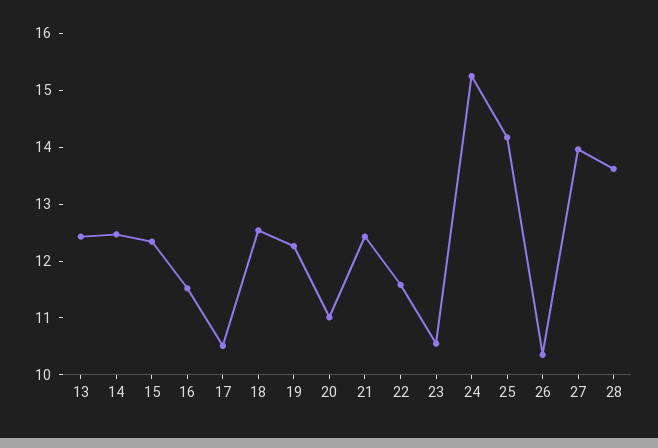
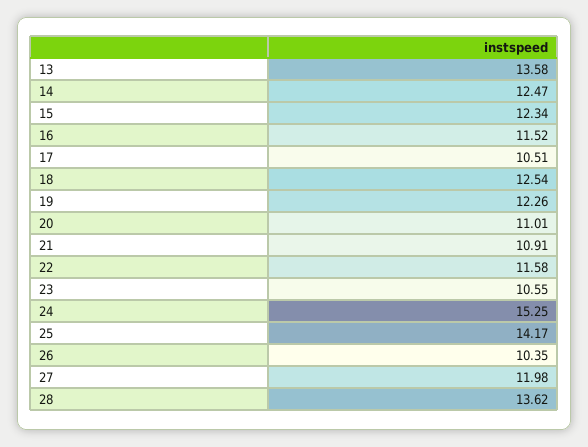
13: 12.4 -> 13.58
21: 12.4 -> 10.91
27: 14 -> 11.98

